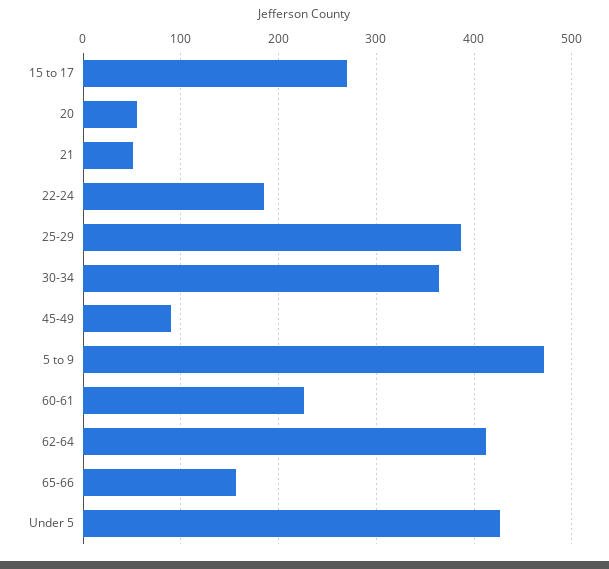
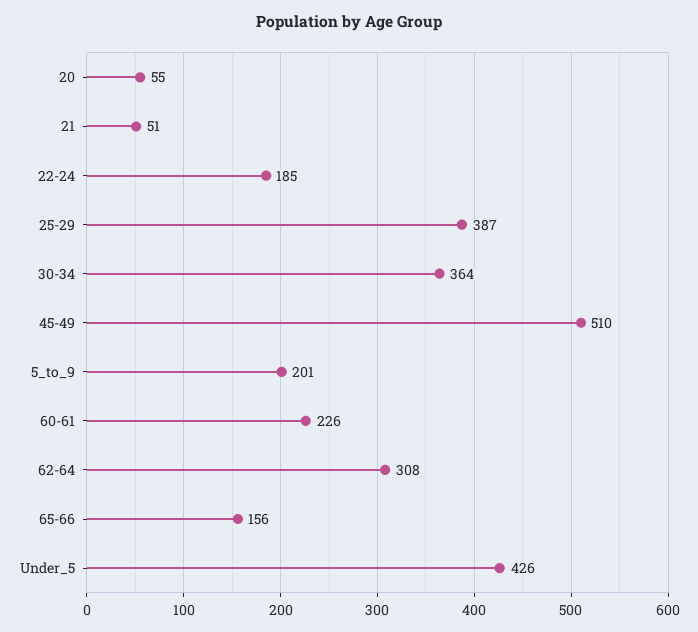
15 to 17: 270 -> none
45-49: 90 -> 510
5 to 9: 470 -> 201
62-64: 410 -> 308

